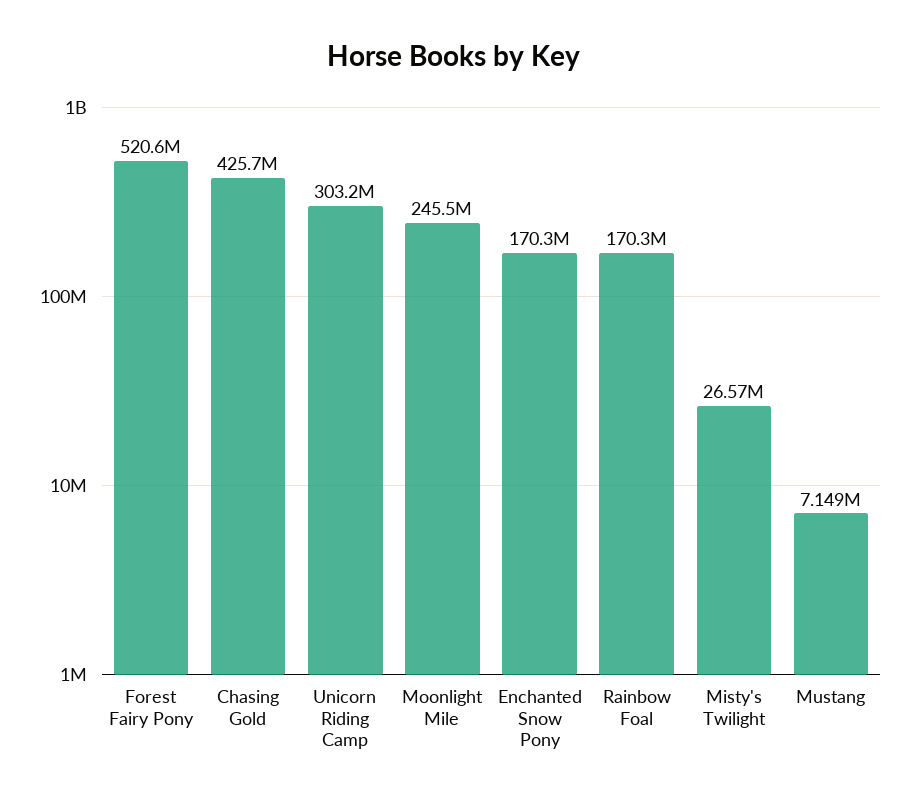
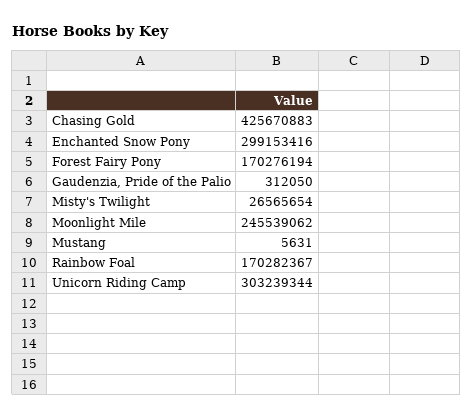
Forest Fairy Pony: 520600000 -> 170276194
Enchanted Snow Pony: 170300000 -> 299153416
Mustang: 7149000 -> 5631
Gaudenzia, Pride of the Palio: none -> 312050

